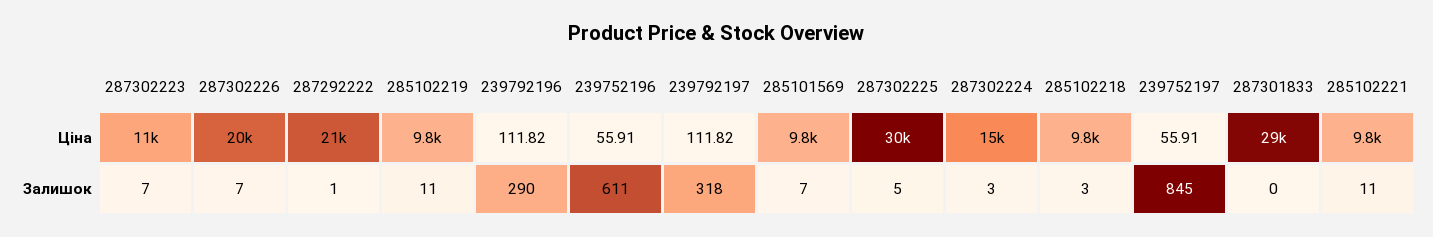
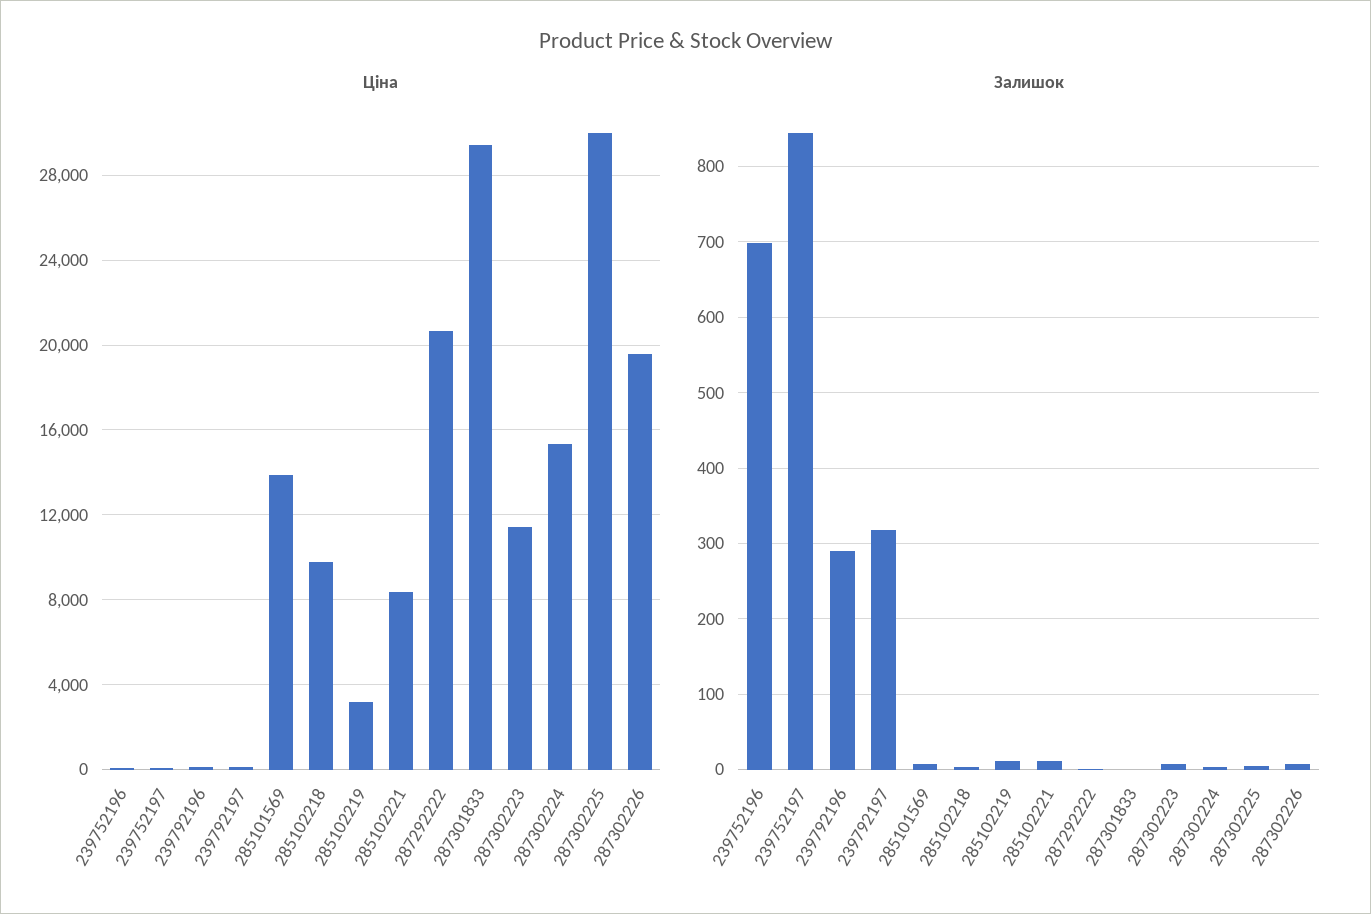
Ціна, 285102219: 9800 -> 3000
Ціна, 285101569: 9800 -> 14000
Ціна, 285102221: 9800 -> 8500
Залишок, 239752196: 611 -> 700

